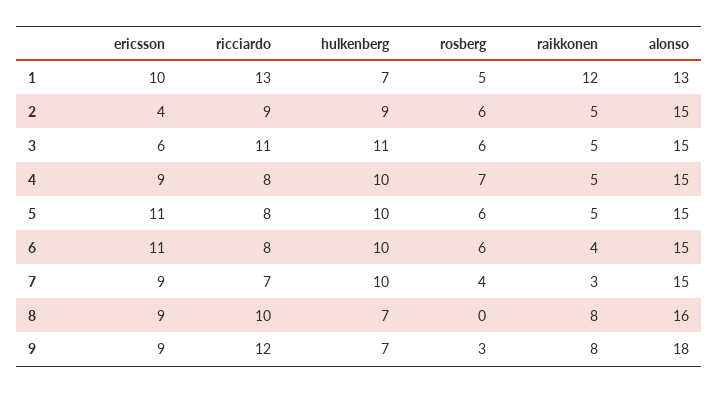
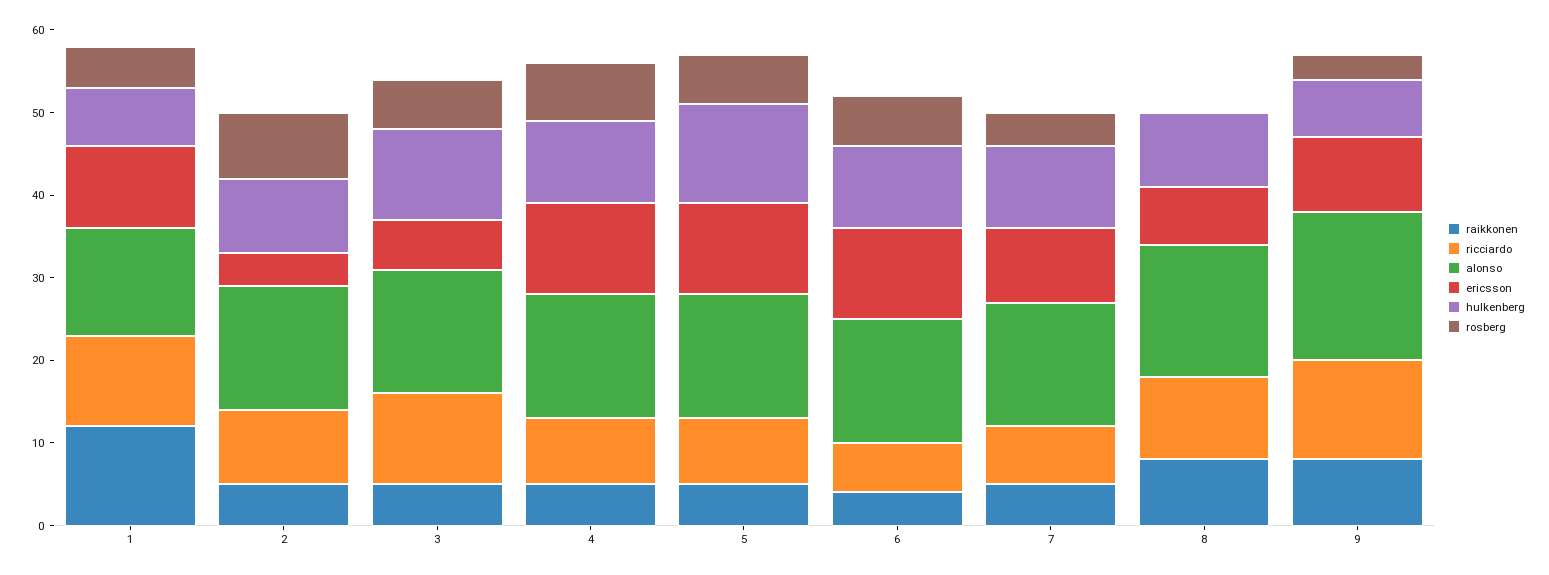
ricciardo, 1: 13 -> 11
rosberg, 2: 6 -> 8
ericsson, 4: 9 -> 11
hulkenberg, 5: 10 -> 12
ricciardo, 6: 8 -> 6
raikkonen, 7: 3 -> 5
ericsson, 8: 9 -> 7
hulkenberg, 8: 7 -> 9

